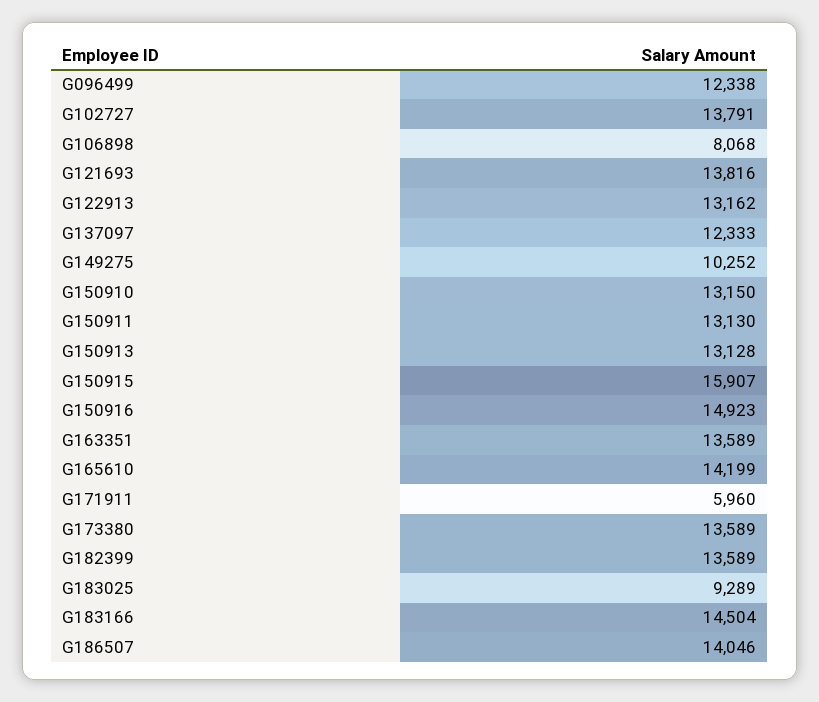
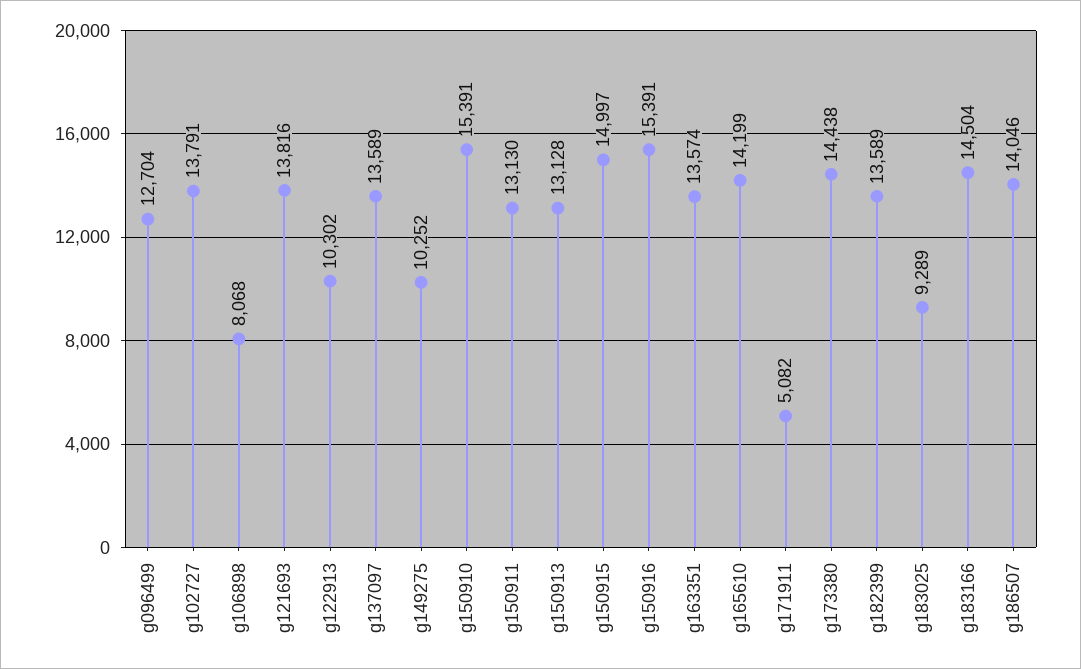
G096499: 12338 -> 12704
G122913: 13162 -> 10302
G137097: 12333 -> 13589
G150910: 13150 -> 15391
G150915: 15907 -> 14997
G150916: 14923 -> 15391
G163351: 13589 -> 13574
G171911: 5960 -> 5082
G173380: 13589 -> 14438

